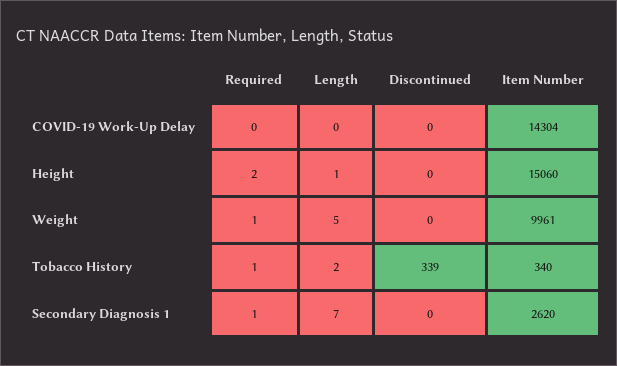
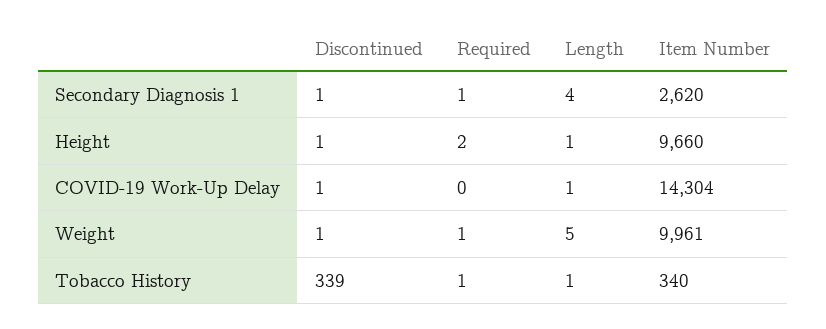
Length, COVID-19 Work-Up Delay: 0 -> 1
Discontinued, COVID-19 Work-Up Delay: 0 -> 1
Discontinued, Height: 0 -> 1
Item Number, Height: 15060 -> 9660
Discontinued, Weight: 0 -> 1
Length, Tobacco History: 2 -> 1
Length, Secondary Diagnosis 1: 7 -> 4
Discontinued, Secondary Diagnosis 1: 0 -> 1

